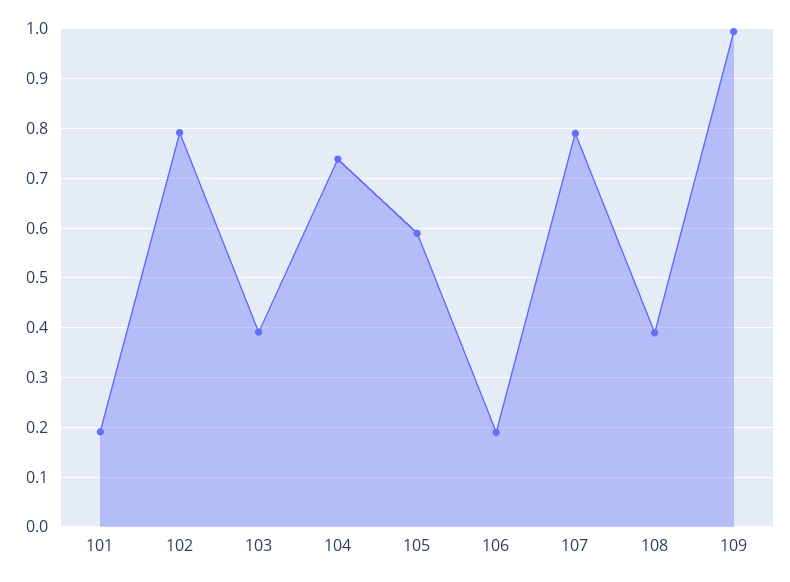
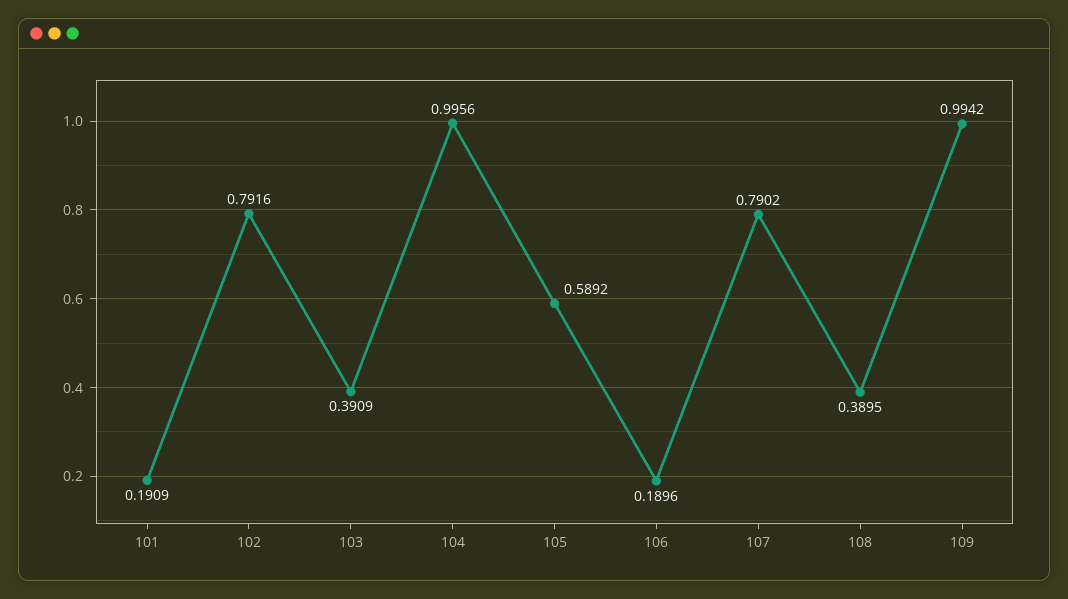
104: 0.74 -> 0.9956

